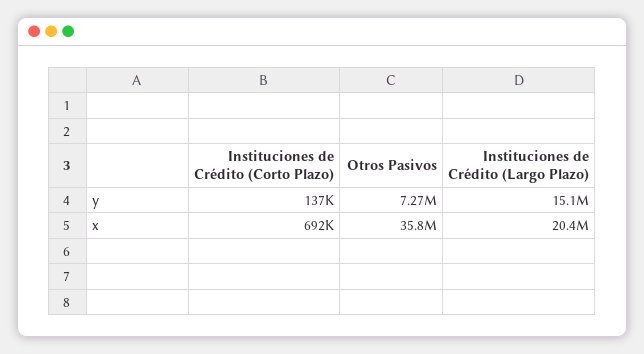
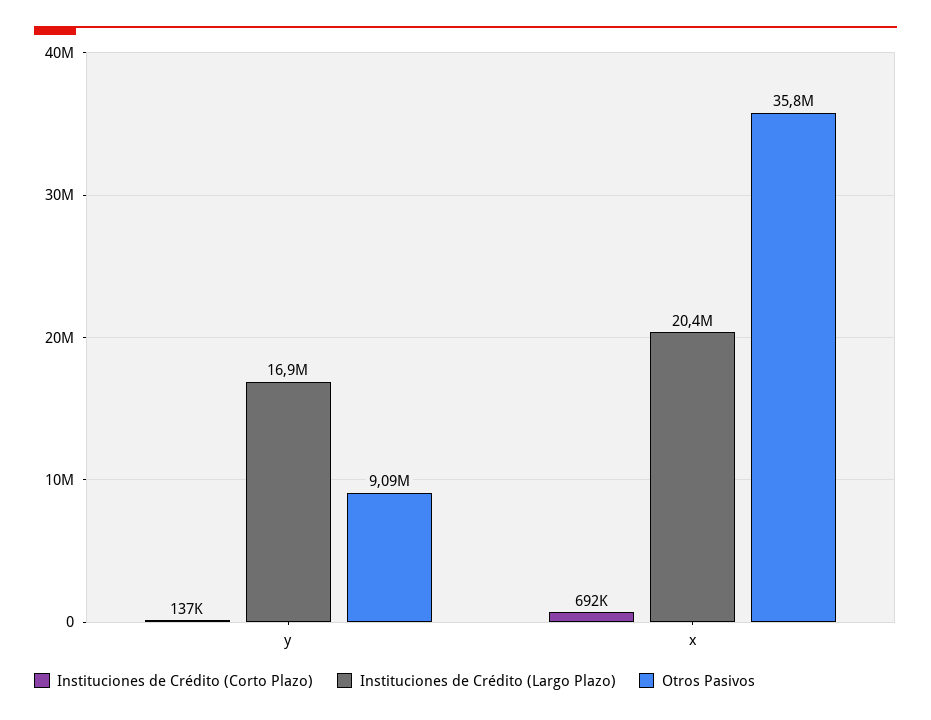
Otros Pasivos, y: 7270000 -> 9090000
Instituciones de Crédito (Largo Plazo), y: 15100000 -> 16900000

